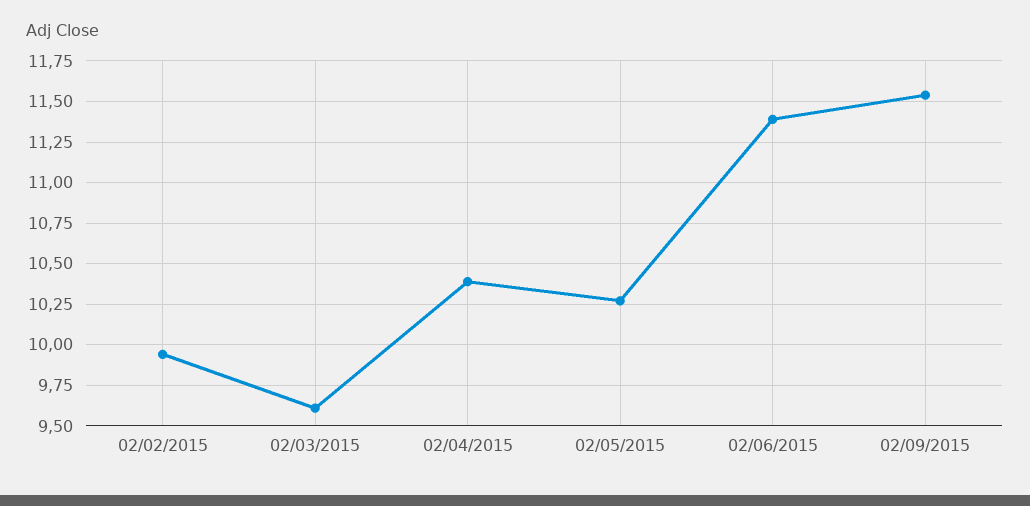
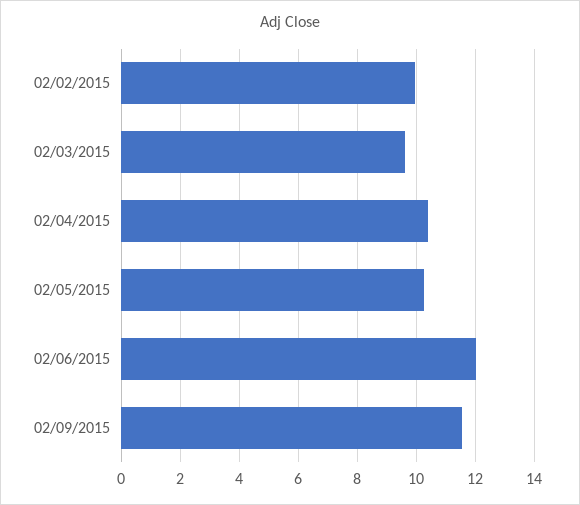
02/06/2015: 11.4 -> 12

